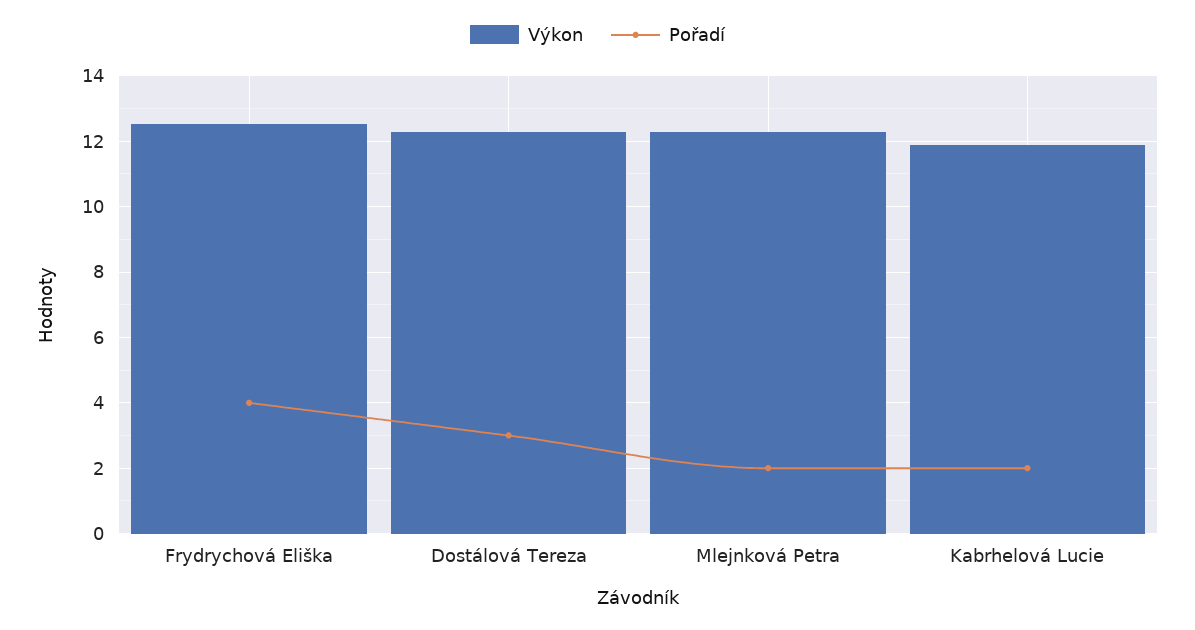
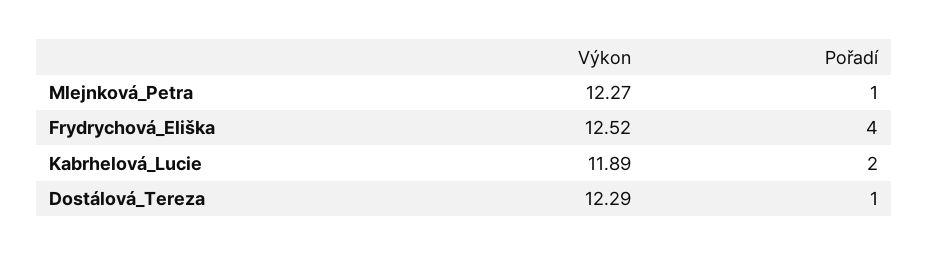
Pořadí, Dostálová Tereza: 3 -> 1
Pořadí, Mlejnková Petra: 2 -> 1

